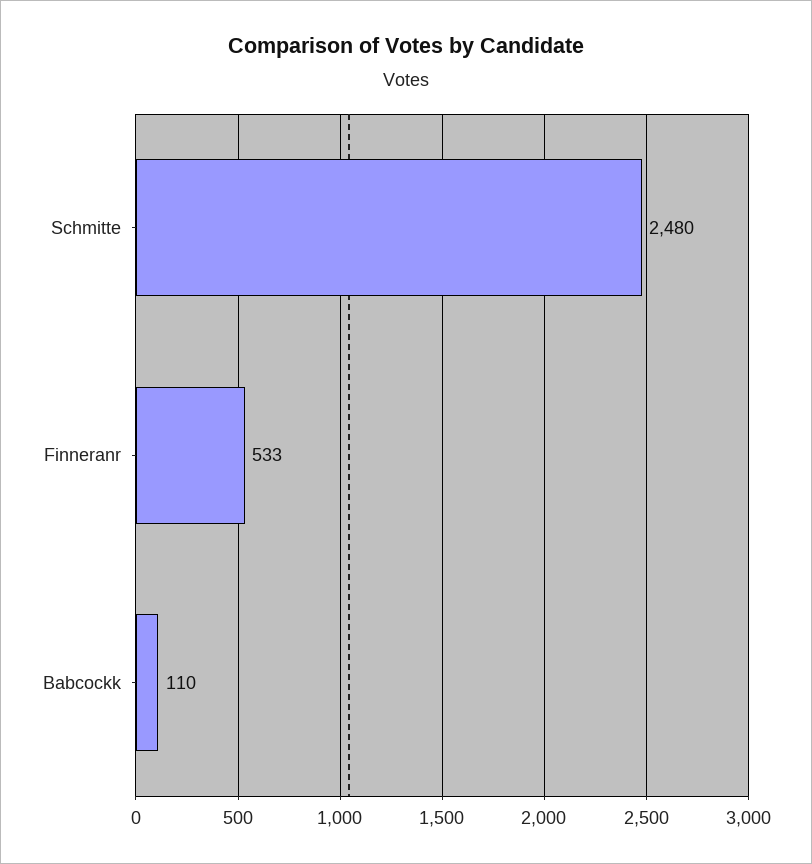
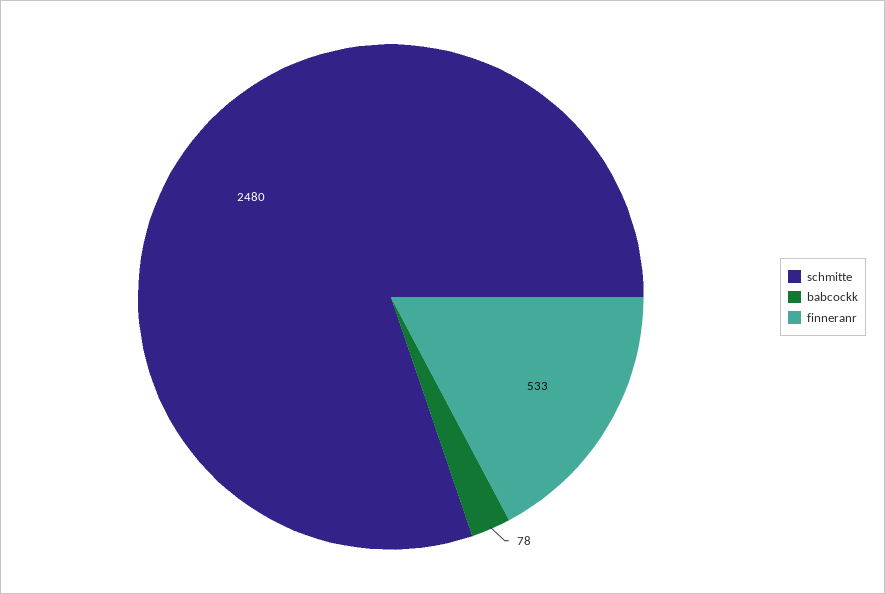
Babcockk: 110 -> 78

